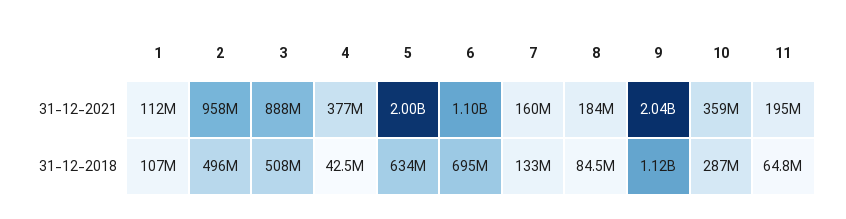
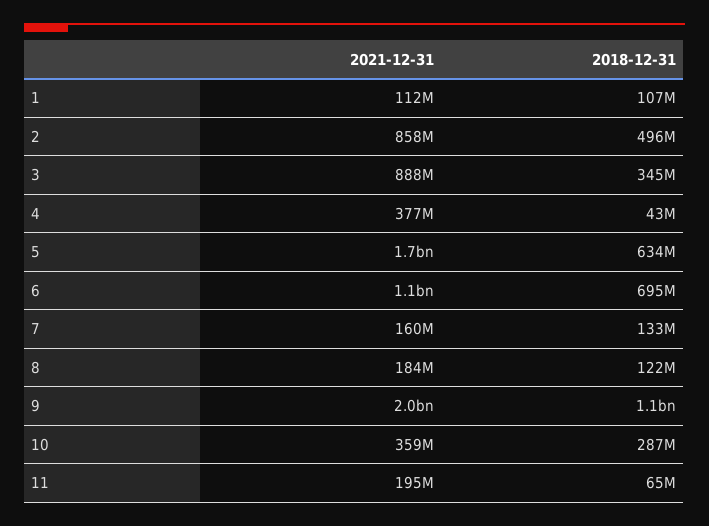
2, 31-12-2021: 958000000 -> 858000000
5, 31-12-2021: 2000000000 -> 1700000000
3, 31-12-2018: 508000000 -> 345000000
8, 31-12-2018: 84500000 -> 122000000

